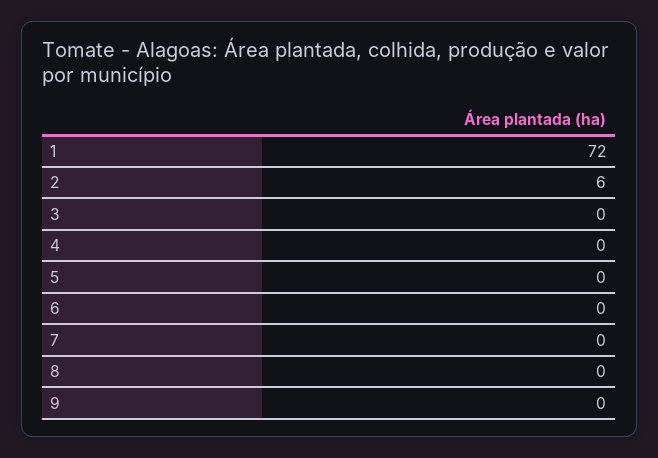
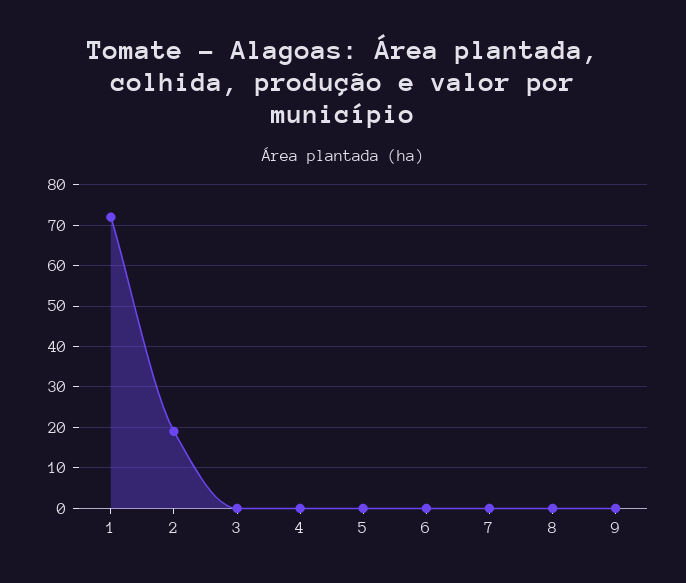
2: 6 -> 20

